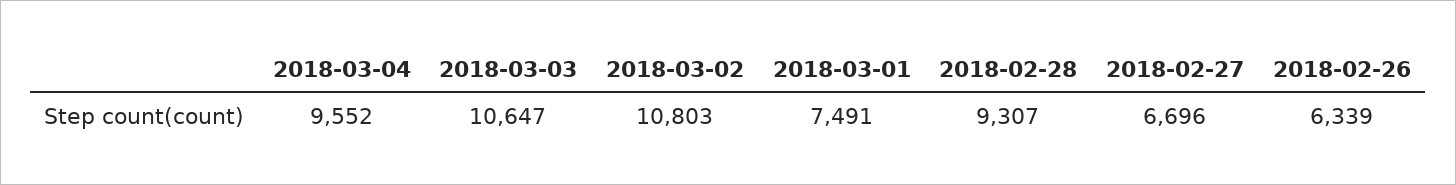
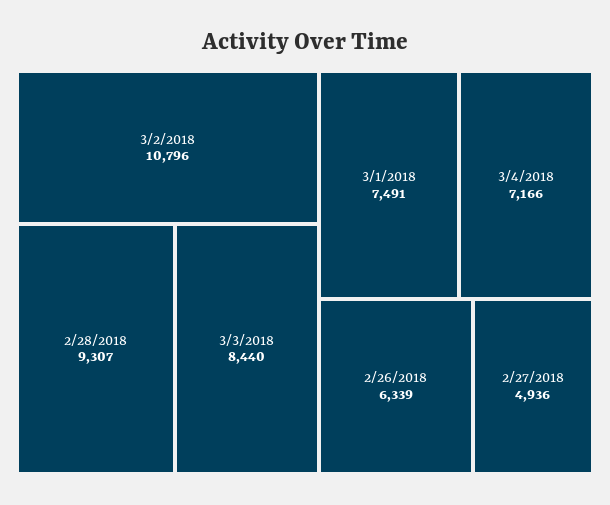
2018-03-04: 9552 -> 7166
2018-03-03: 10647 -> 8440
2018-03-02: 10803 -> 10796
2018-02-27: 6696 -> 4936

